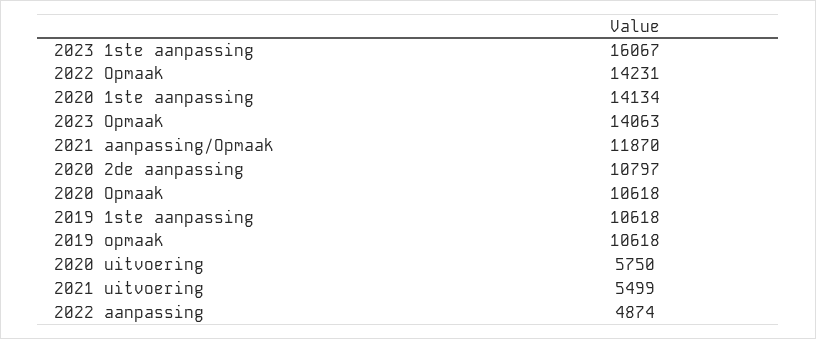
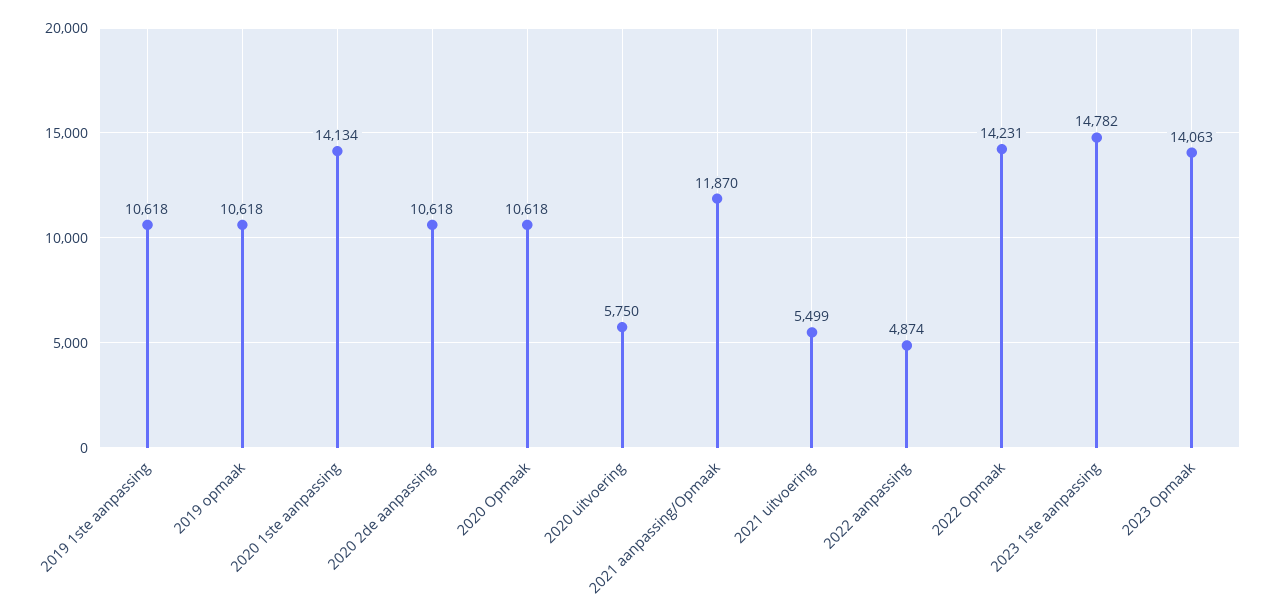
2023 1ste aanpassing: 16067 -> 14782
2020 2de aanpassing: 10797 -> 10618

